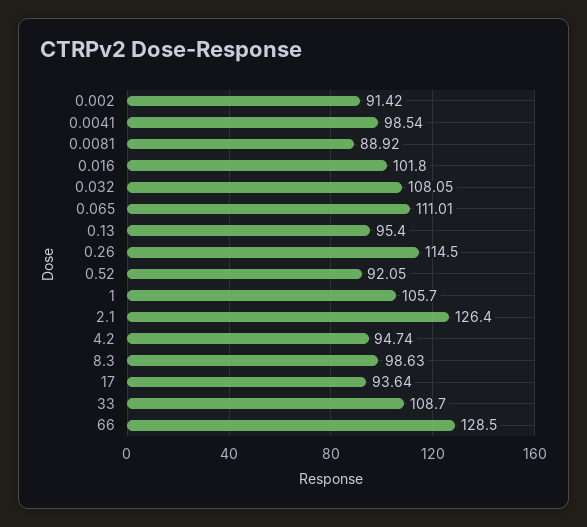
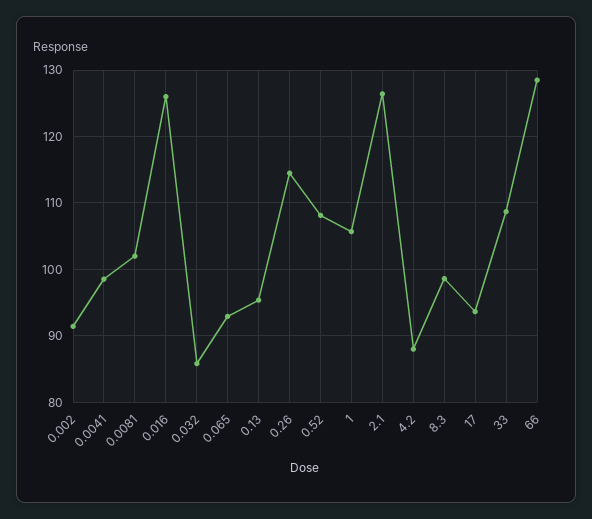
0.0081: 88.92 -> 102
0.016: 101.8 -> 126
0.032: 108.05 -> 86
0.065: 111.01 -> 93
0.52: 92.05 -> 108
4.2: 94.74 -> 88

